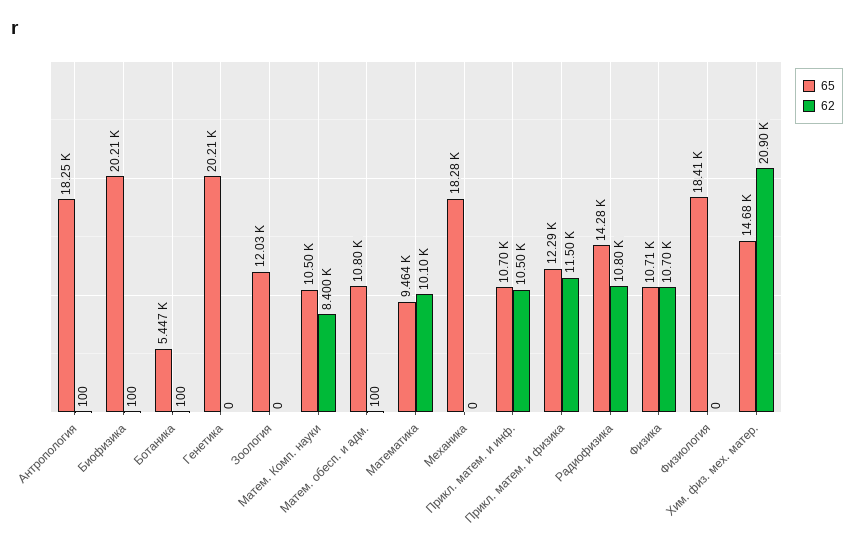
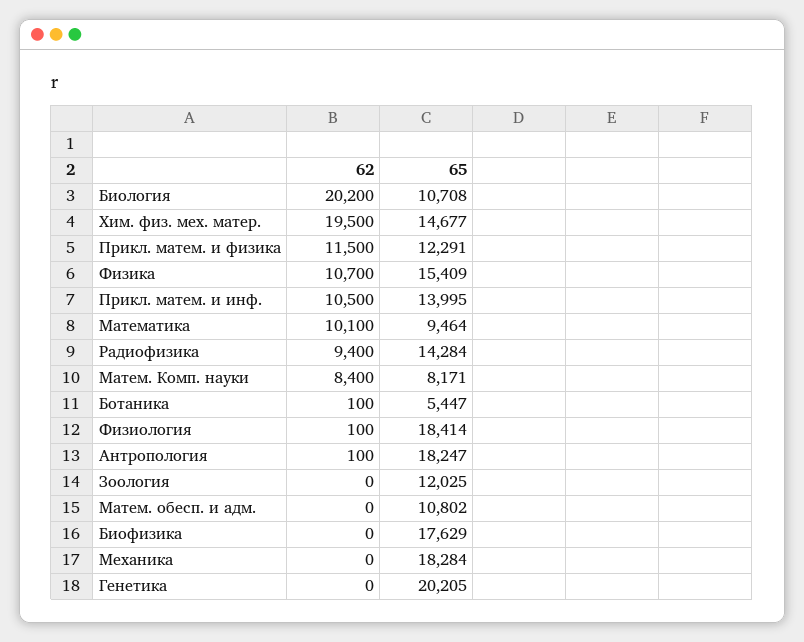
65, Биофизика: 20210 -> 17629
62, Биофизика: 100 -> 0
65, Матем. Комп. науки: 10500 -> 8171
62, Матем. обесп. и адм.: 100 -> 0
65, Прикл. матем. и инф.: 10700 -> 13995
62, Радиофизика: 10800 -> 9400
65, Физика: 10710 -> 15409
62, Физиология: 0 -> 100
62, Хим. физ. мех. матер.: 20900 -> 19500
62, Биология: none -> 20200
65, Биология: none -> 10708

